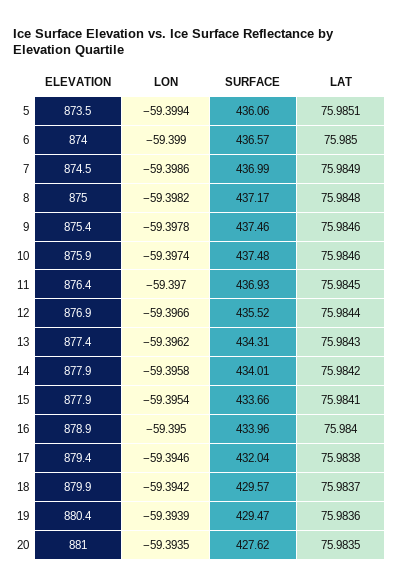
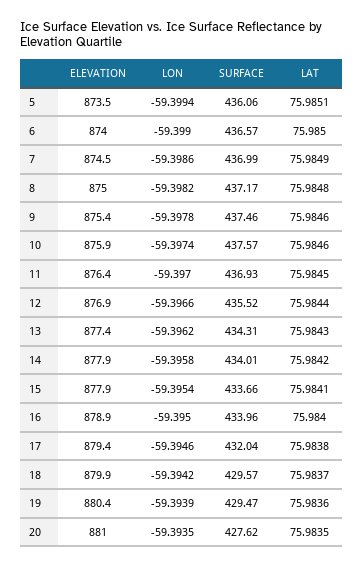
SURFACE, 10: 437.48 -> 437.57

